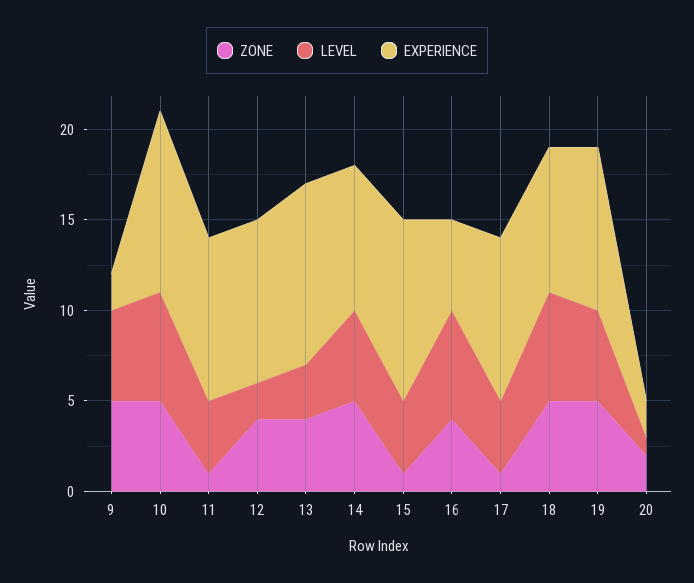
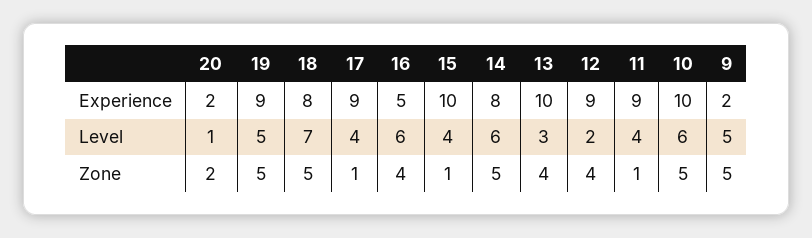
LEVEL, 14: 5 -> 6
LEVEL, 18: 6 -> 7

